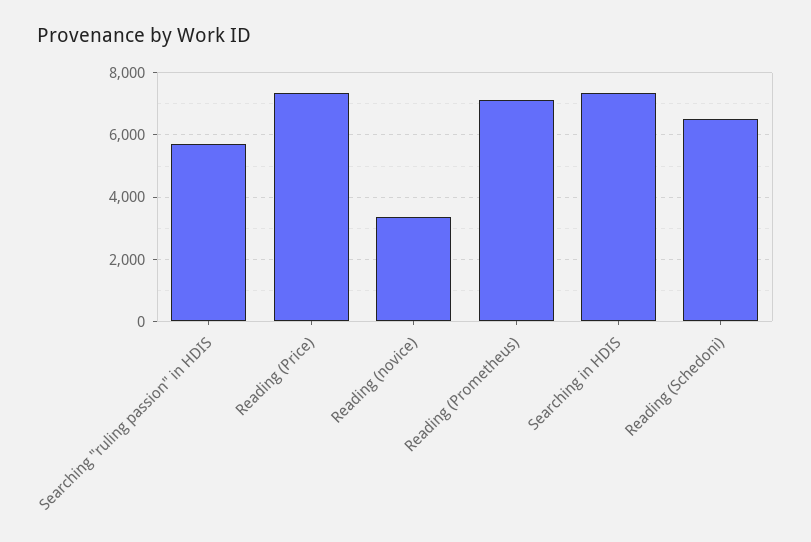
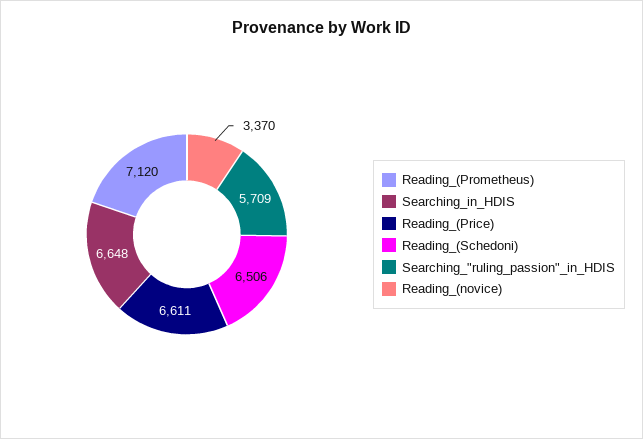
Reading (Price): 7400 -> 6611
Searching in HDIS: 7400 -> 6648

